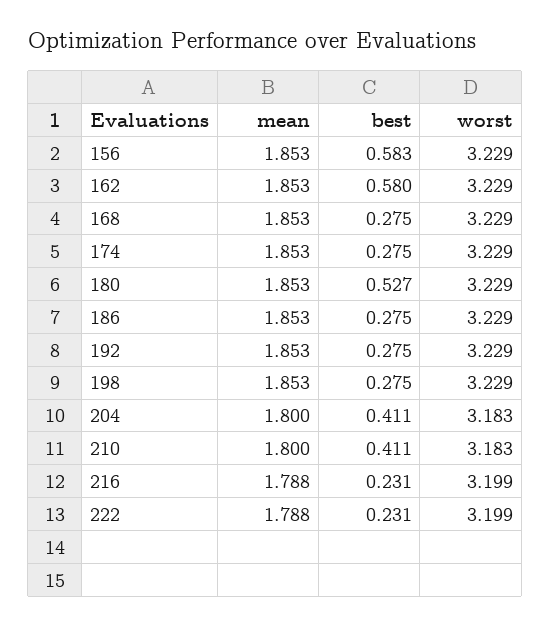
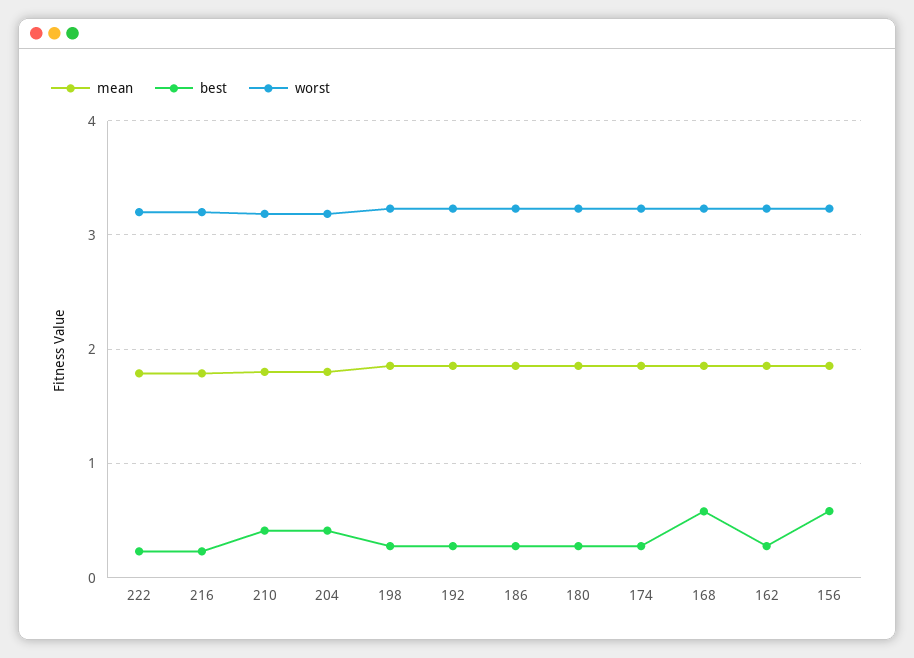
best, 162: 0.58 -> 0.3
best, 168: 0.275 -> 0.6
best, 180: 0.527 -> 0.3

